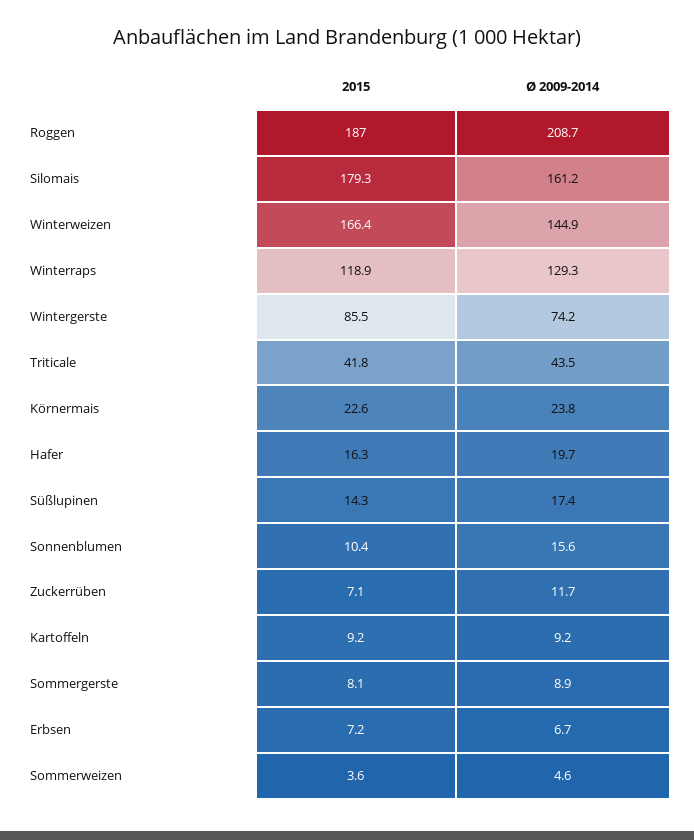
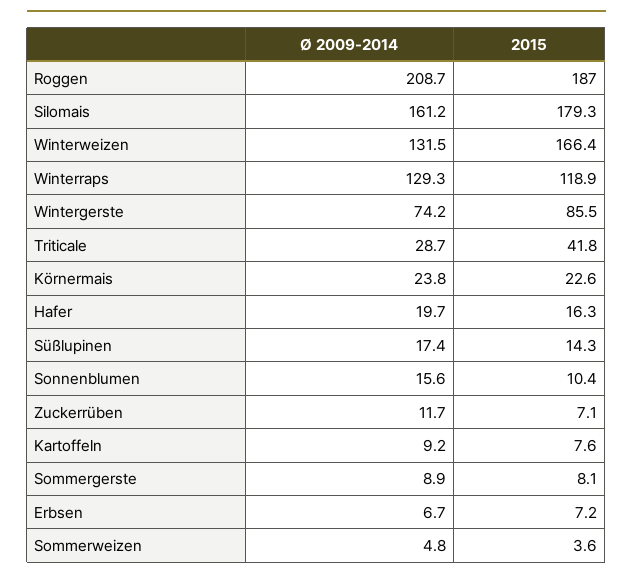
Ø 2009-2014, Winterweizen: 144.9 -> 131.5
Ø 2009-2014, Triticale: 43.5 -> 28.7
2015, Kartoffeln: 9.2 -> 7.6
Ø 2009-2014, Sommerweizen: 4.6 -> 4.8

